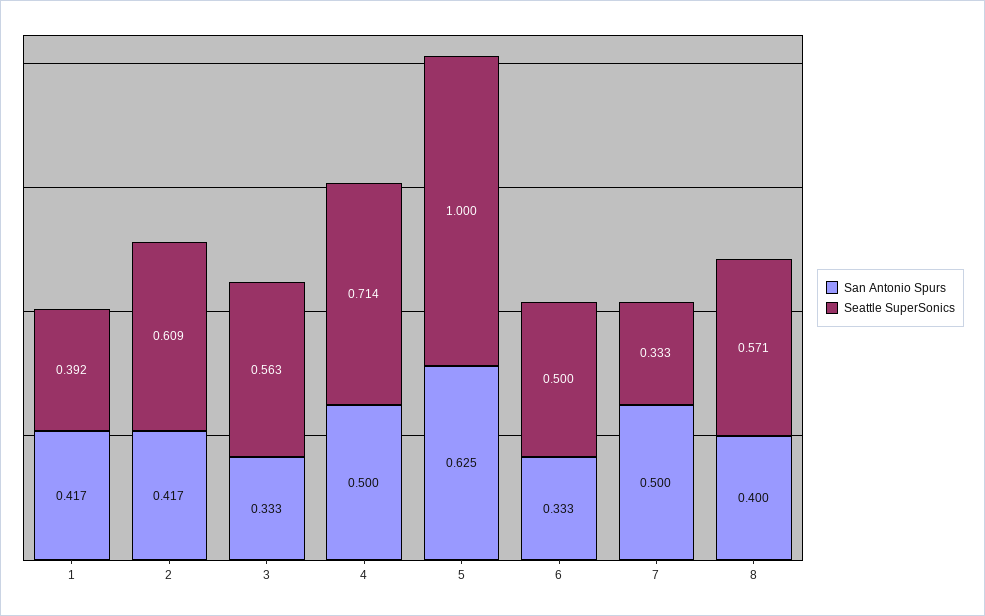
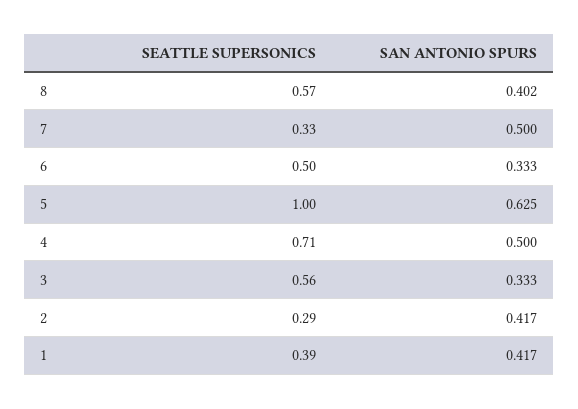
Seattle SuperSonics, 2: 0.609 -> 0.29
San Antonio Spurs, 8: 0.4 -> 0.402

